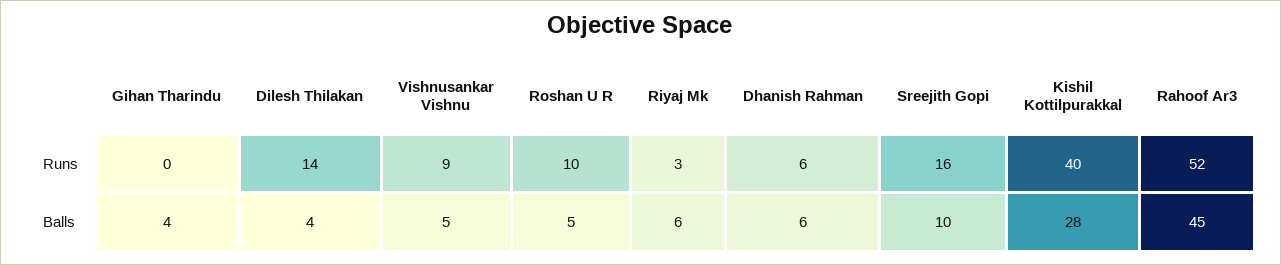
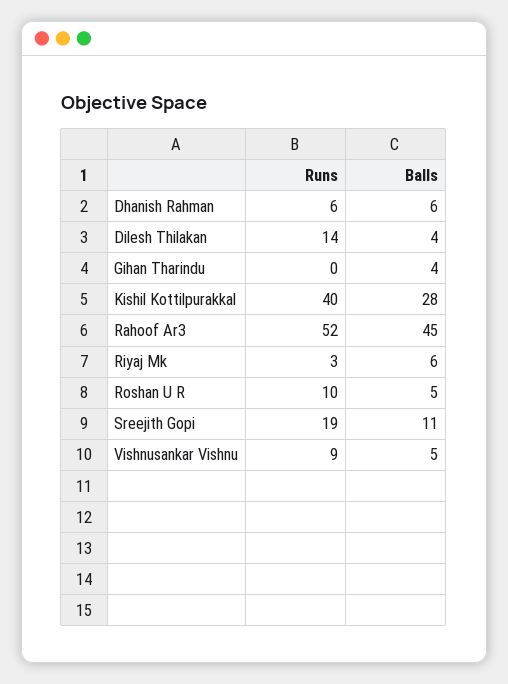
Sreejith Gopi, Runs: 16 -> 19
Sreejith Gopi, Balls: 10 -> 11

